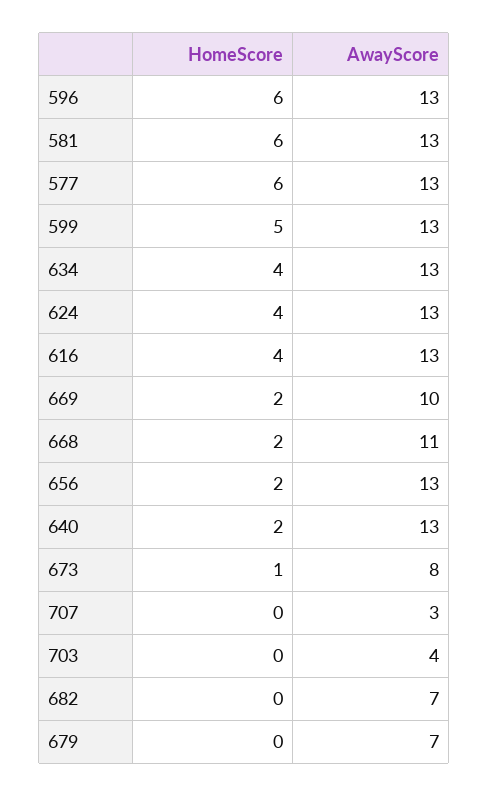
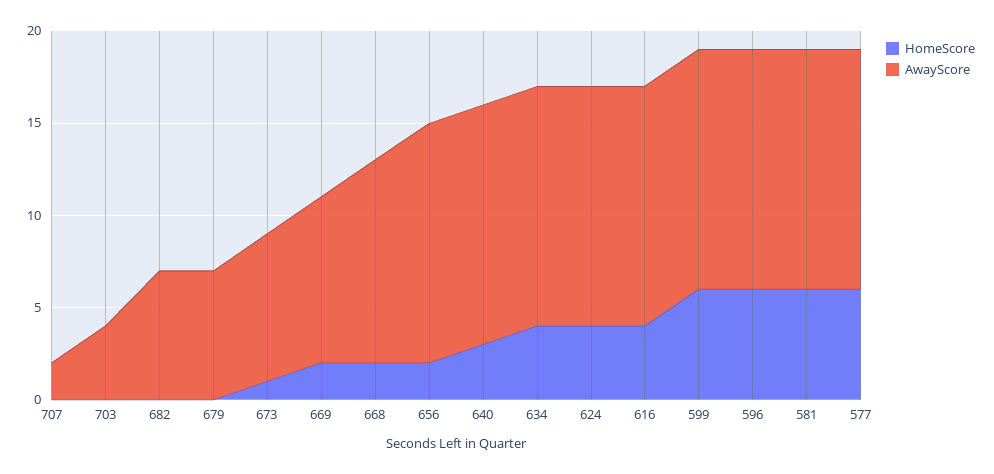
HomeScore, 599: 5 -> 6
AwayScore, 669: 10 -> 9
HomeScore, 640: 2 -> 3
AwayScore, 707: 3 -> 2

